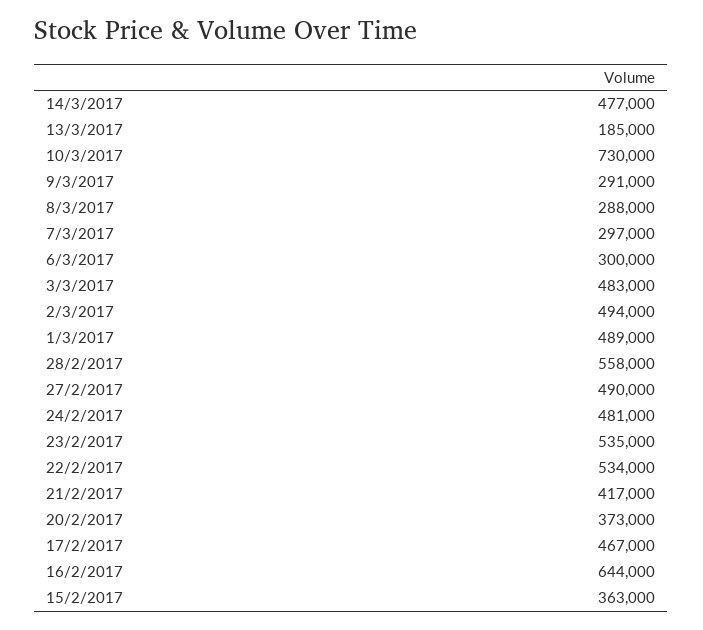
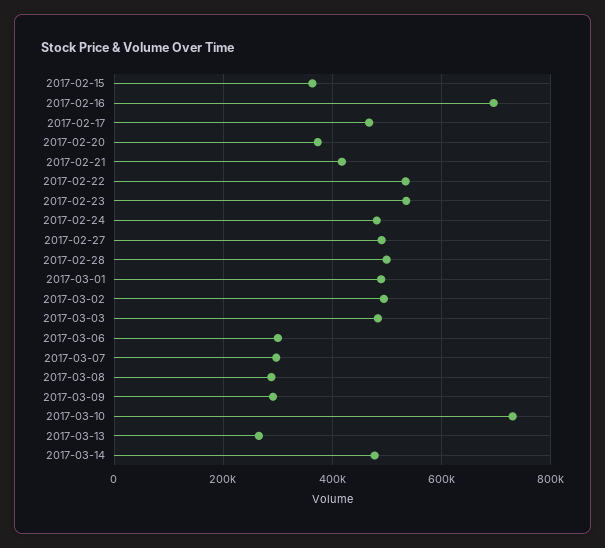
13/3/2017: 185000 -> 260000
28/2/2017: 558000 -> 500000
16/2/2017: 644000 -> 700000

